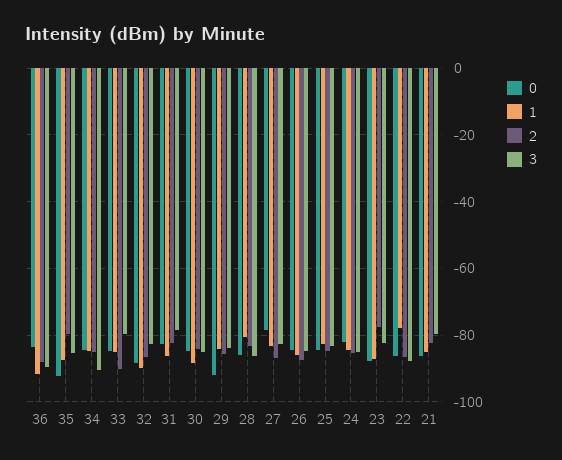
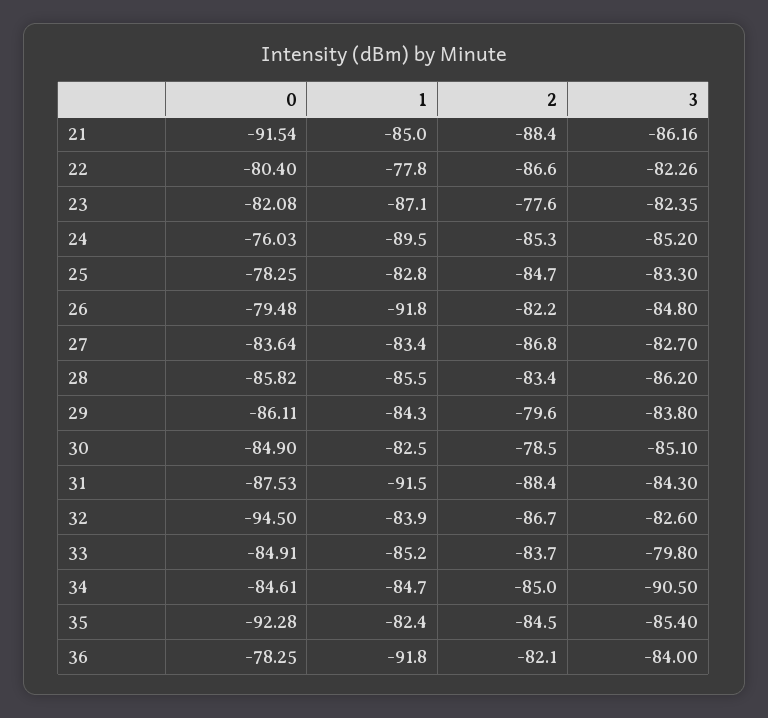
0, 36: -84 -> -78.25
2, 36: -88 -> -82.1
3, 36: -90 -> -84
1, 35: -88 -> -82.4
2, 35: -80 -> -84.5
2, 33: -90 -> -83.7
0, 32: -88 -> -94.5
1, 32: -90 -> -83.9
0, 31: -82 -> -87.53
1, 31: -86 -> -91.5
2, 31: -82 -> -88.4
3, 31: -78 -> -84.3
1, 30: -88 -> -82.5
2, 30: -84 -> -78.5
0, 29: -92 -> -86.11
2, 29: -86 -> -79.6
1, 28: -80 -> -85.5
0, 27: -78 -> -83.64
0, 26: -84 -> -79.48
1, 26: -86 -> -91.8
2, 26: -88 -> -82.2
0, 25: -84 -> -78.25
0, 24: -82 -> -76.03
1, 24: -84 -> -89.5
0, 23: -88 -> -82.08
0, 22: -86 -> -80.4
3, 22: -88 -> -82.26
0, 21: -86 -> -91.54
2, 21: -82 -> -88.4
3, 21: -80 -> -86.16

